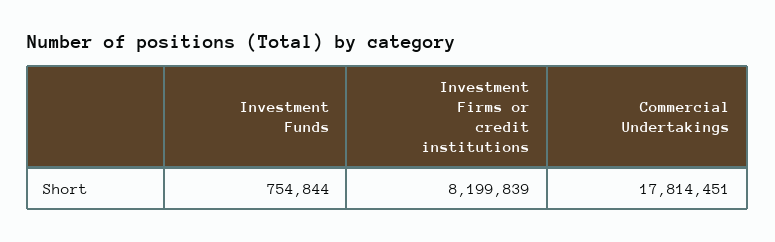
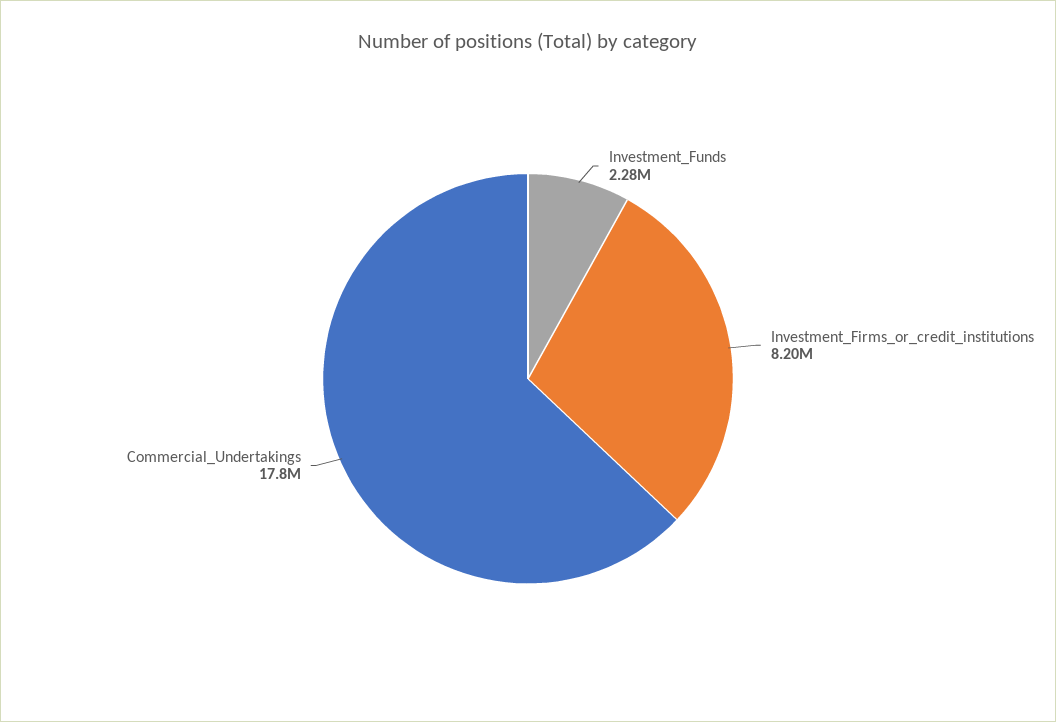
Investment Funds: 754844 -> 2280000

